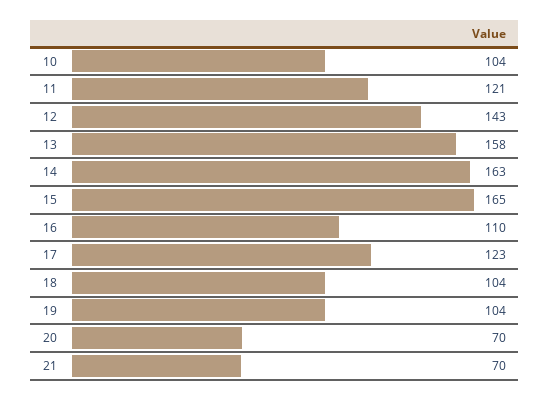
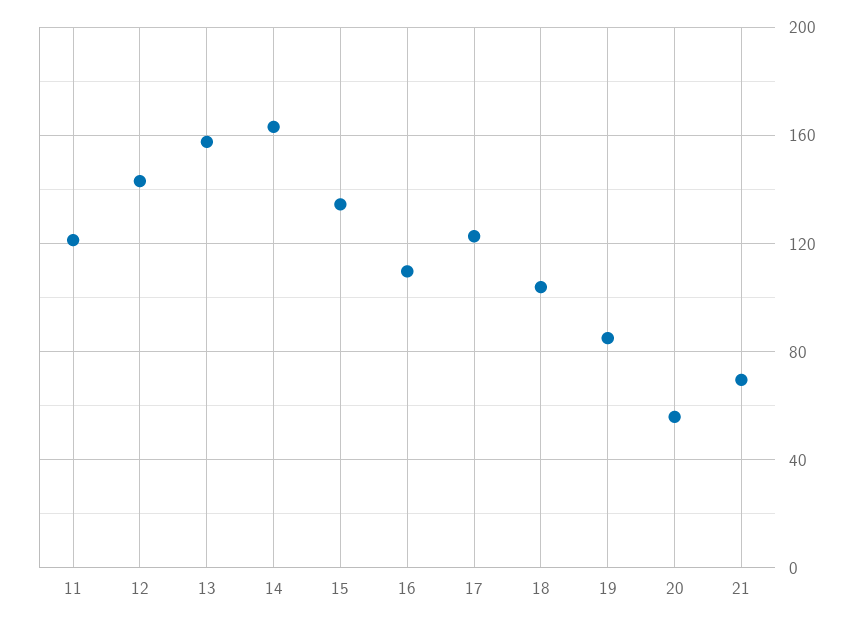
10: 104 -> none
15: 165 -> 135
19: 104 -> 85
20: 70 -> 55

